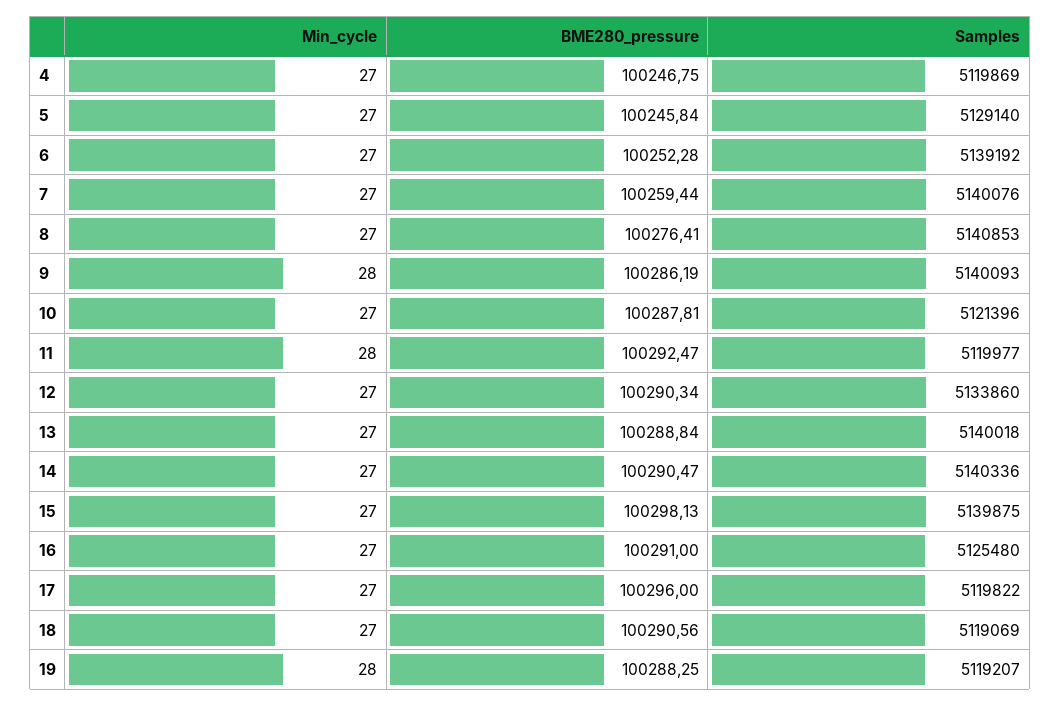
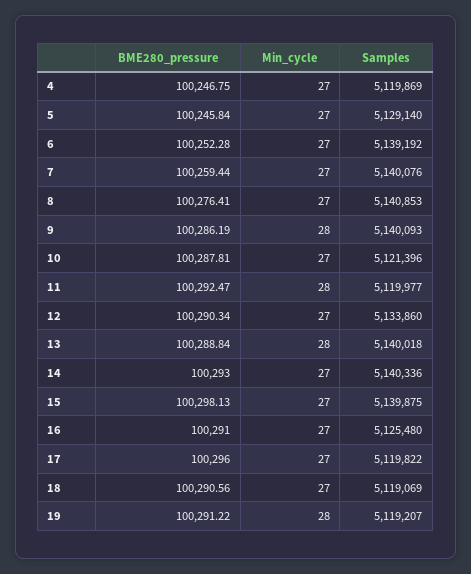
Min_cycle, 13: 27 -> 28
BME280_pressure, 14: 100290.47 -> 100293
BME280_pressure, 19: 100288.25 -> 100291.22

